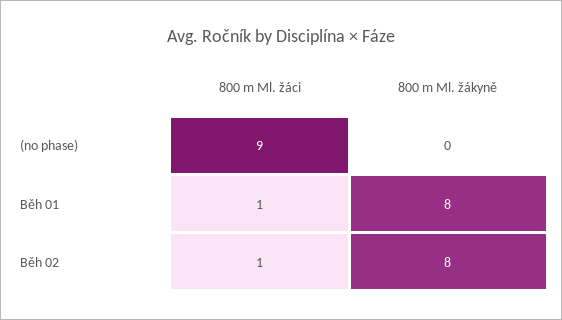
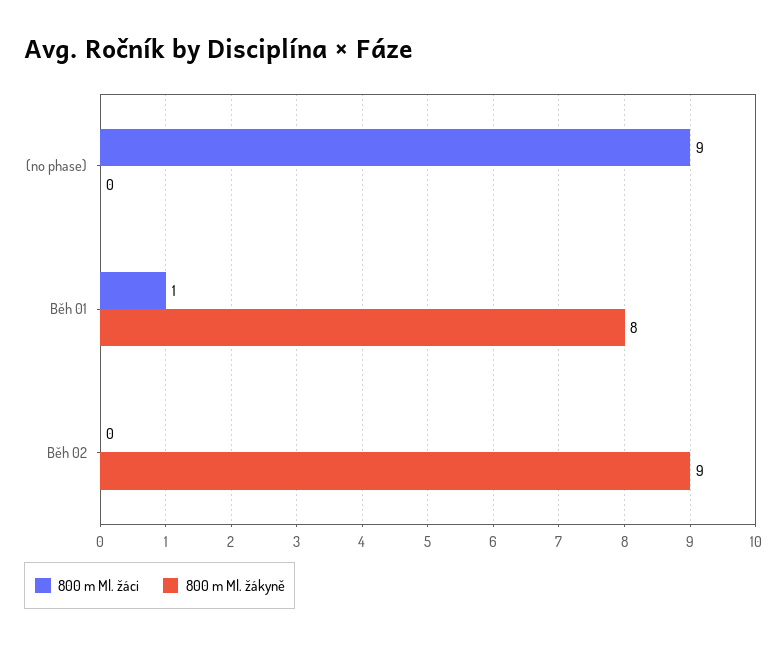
800 m Ml. žáci, Běh 02: 1 -> 0
800 m Ml. žákyně, Běh 02: 8 -> 9

